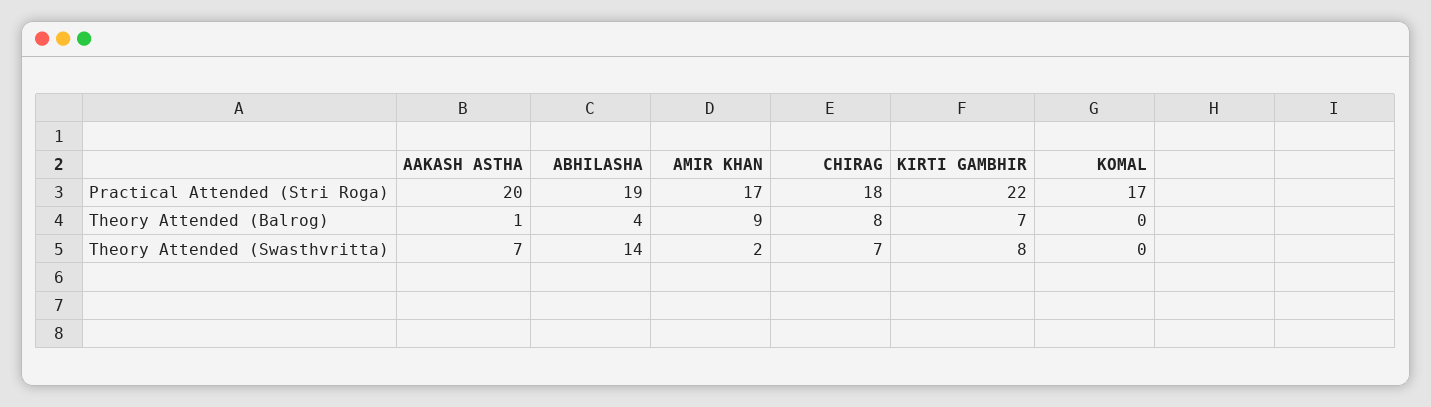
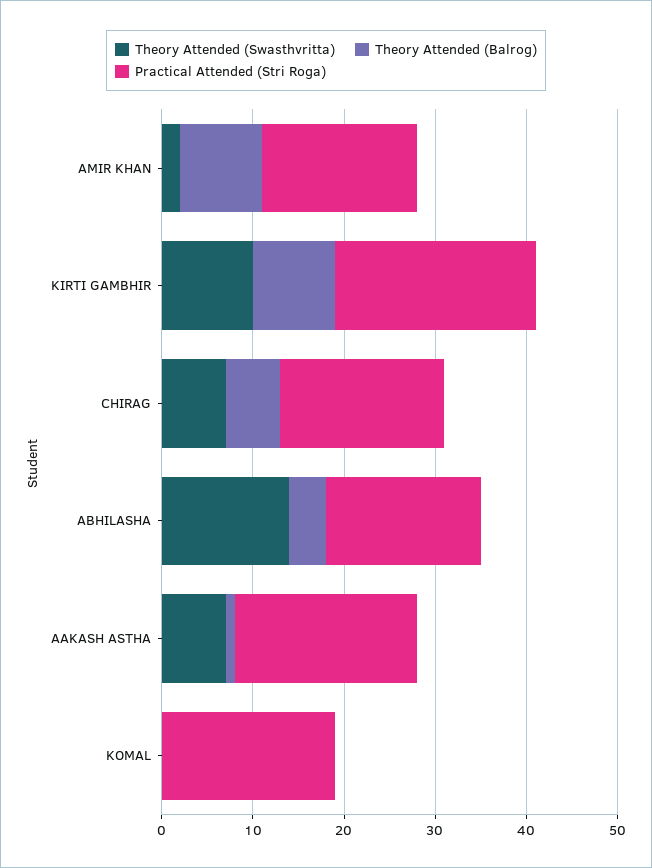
Practical Attended (Stri Roga), ABHILASHA: 19 -> 17
Practical Attended (Stri Roga), KOMAL: 17 -> 19
Theory Attended (Balrog), CHIRAG: 8 -> 6
Theory Attended (Balrog), KIRTI GAMBHIR: 7 -> 9
Theory Attended (Swasthvritta), KIRTI GAMBHIR: 8 -> 10

